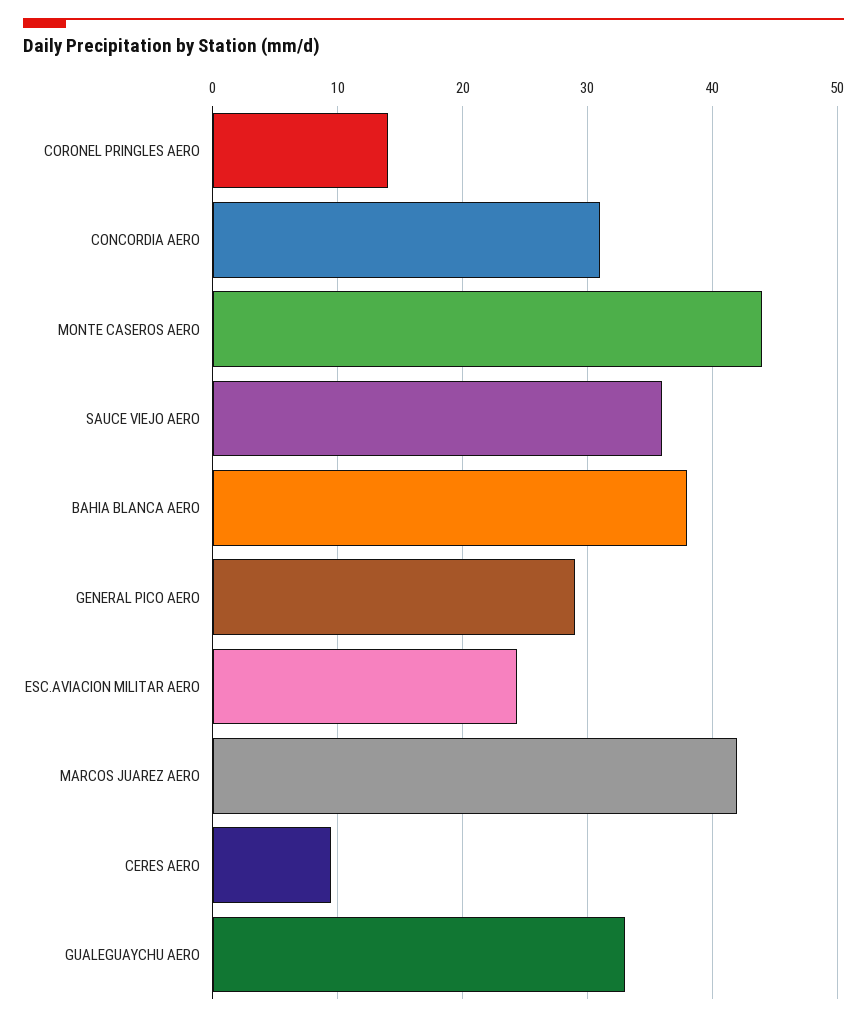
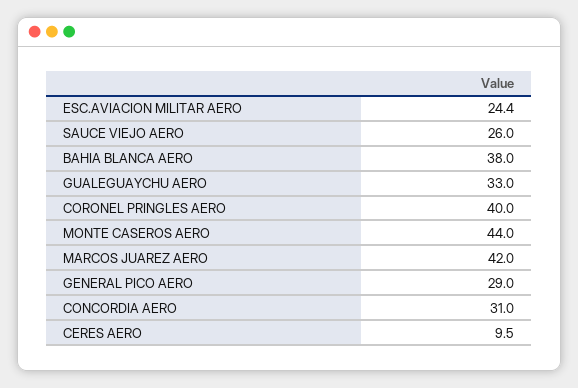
CORONEL PRINGLES AERO: 14 -> 40
SAUCE VIEJO AERO: 36 -> 26

